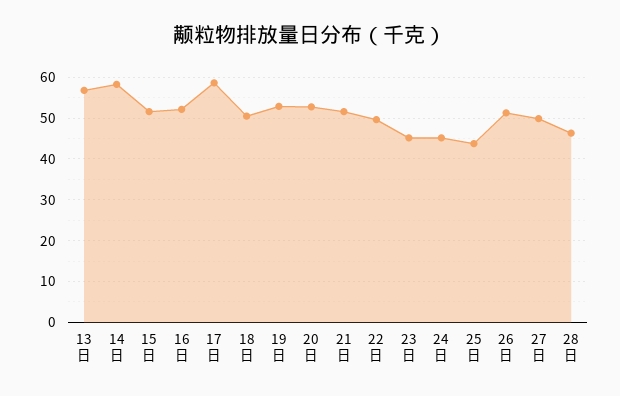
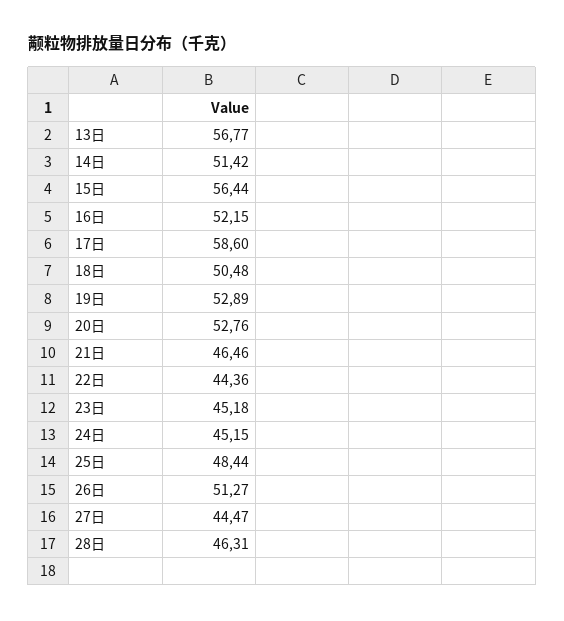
14日: 58 -> 51.42
15日: 52 -> 56.44
21日: 52 -> 46.46
22日: 50 -> 44.36
25日: 44 -> 48.44
27日: 50 -> 44.47

